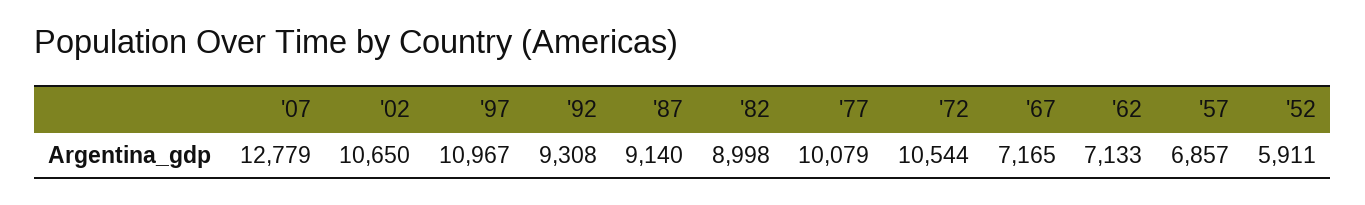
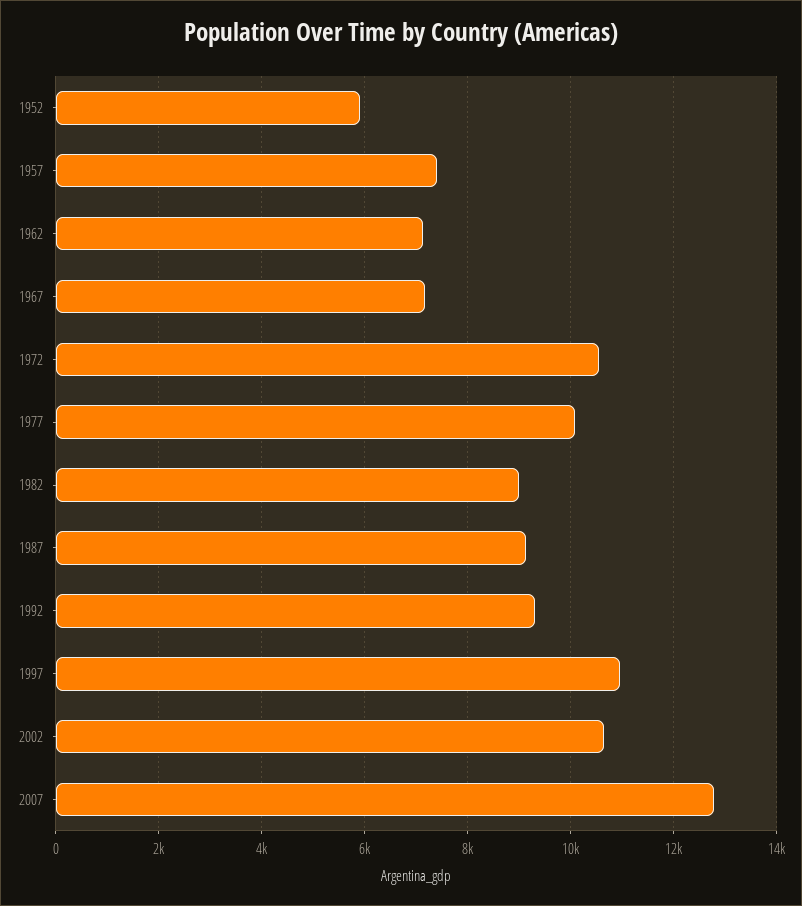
'57: 6857 -> 7400

